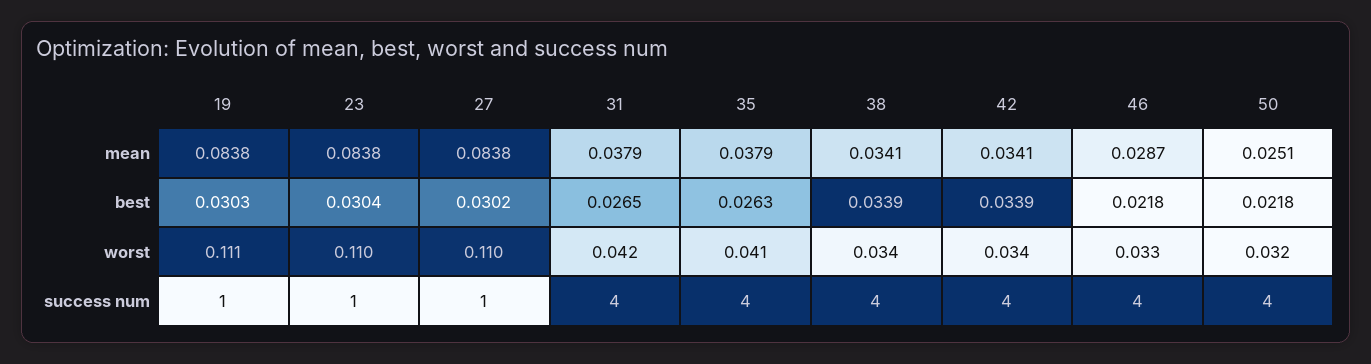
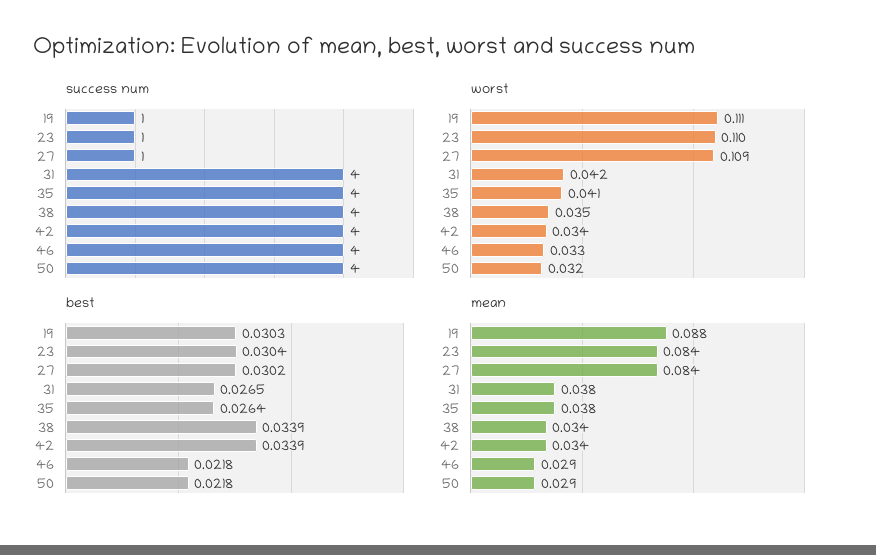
mean, 19: 0.0838 -> 0.088
mean, 50: 0.0251 -> 0.029
best, 35: 0.0263 -> 0.0264
worst, 27: 0.11 -> 0.109
worst, 38: 0.034 -> 0.035

